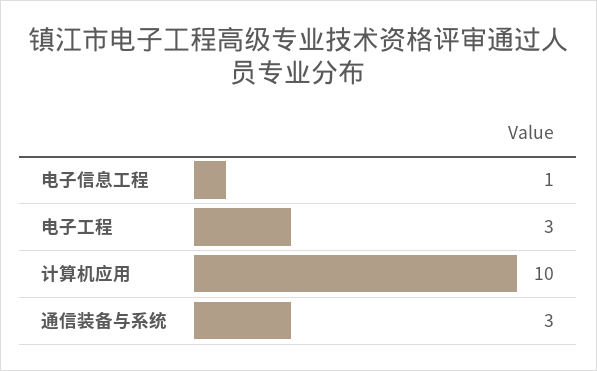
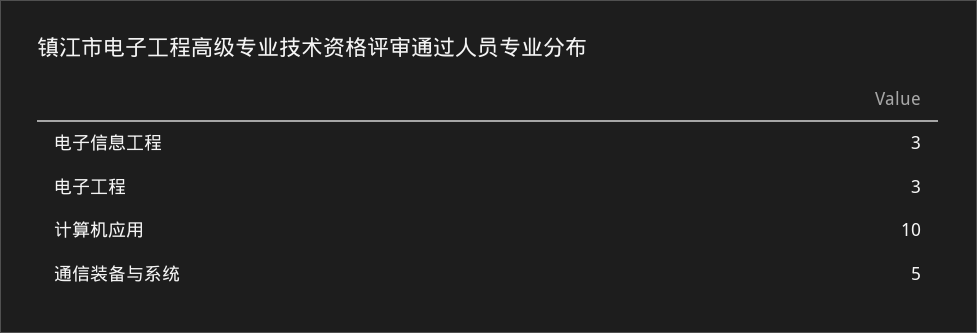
电子信息工程: 1 -> 3
通信装备与系统: 3 -> 5

